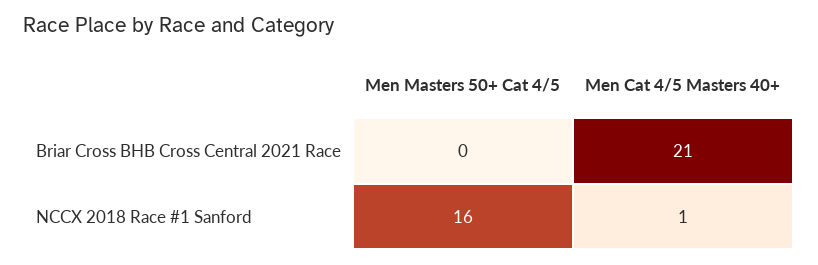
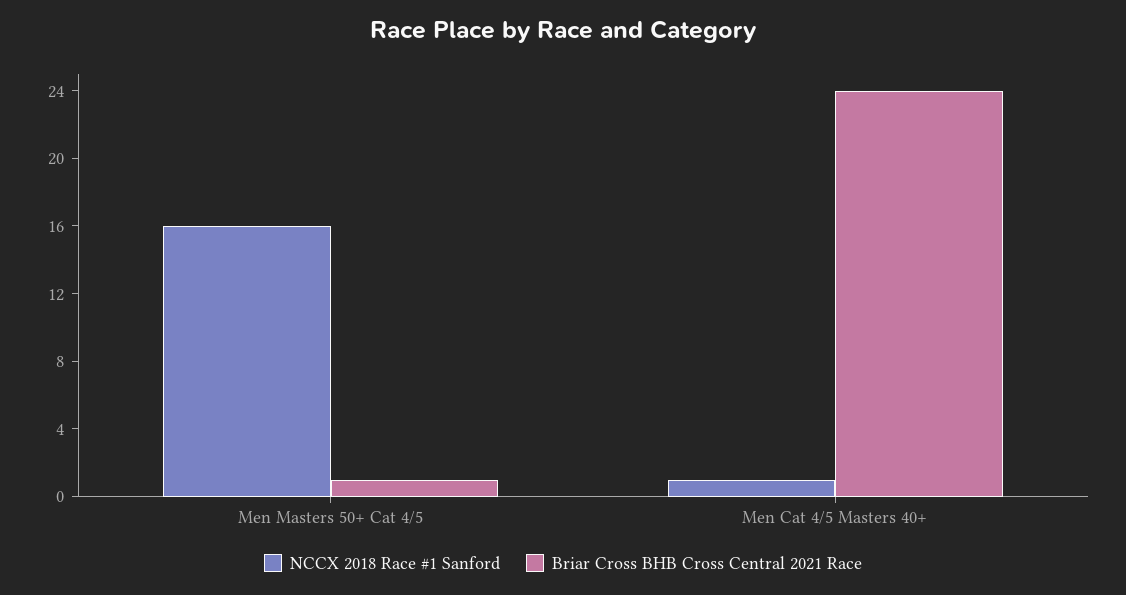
Briar Cross BHB Cross Central 2021 Race, Men Masters 50+ Cat 4/5: 0 -> 1
Briar Cross BHB Cross Central 2021 Race, Men Cat 4/5 Masters 40+: 21 -> 24

